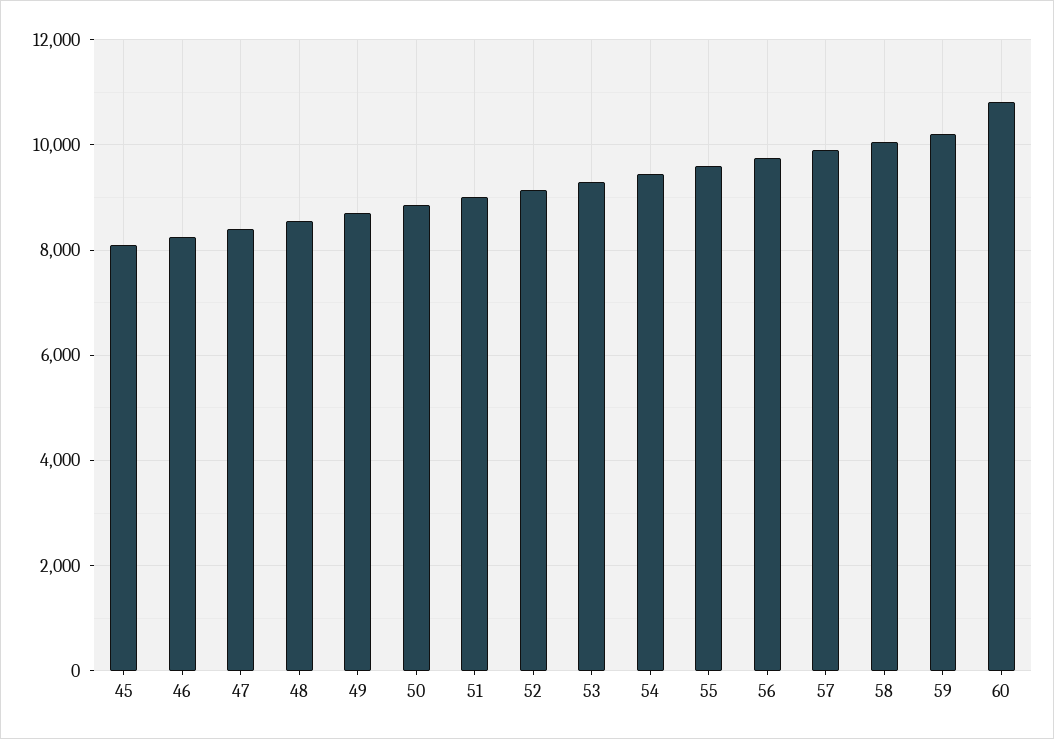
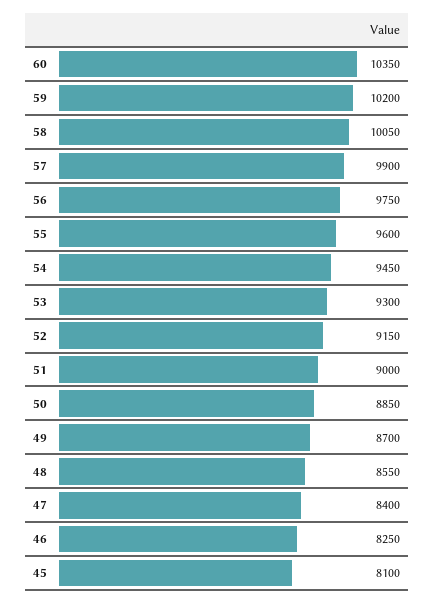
60: 10800 -> 10350

